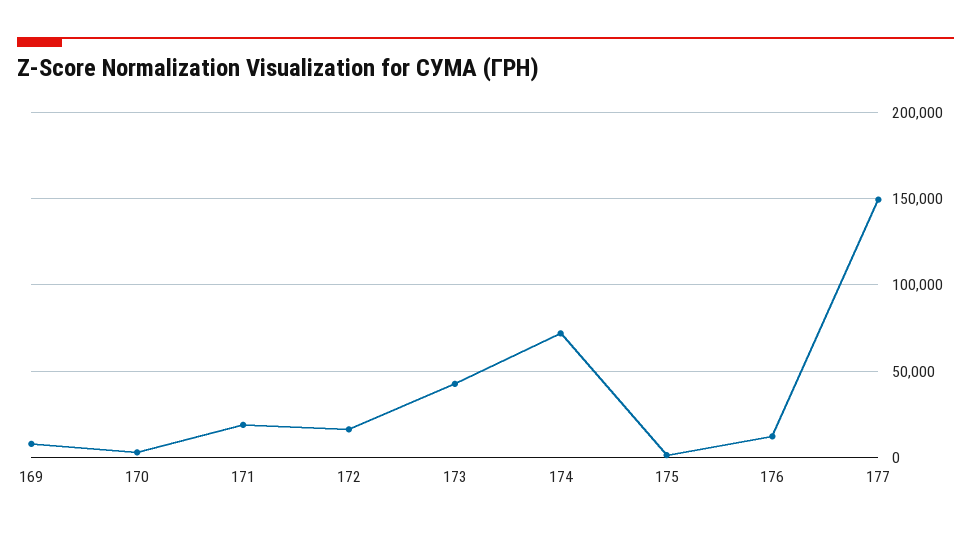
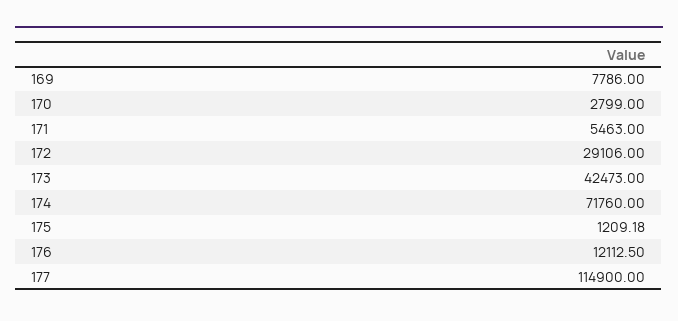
171: 20000 -> 5463
172: 15000 -> 29106
177: 150000 -> 114900

